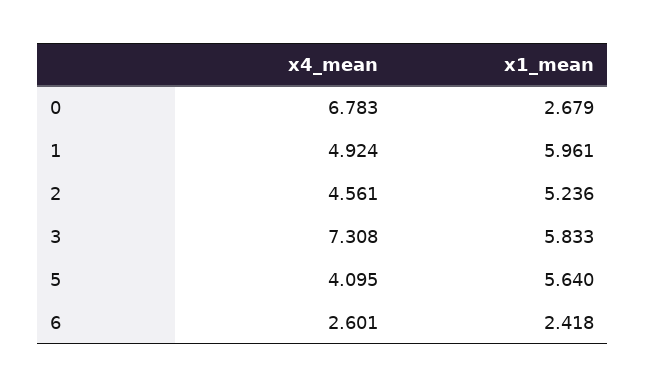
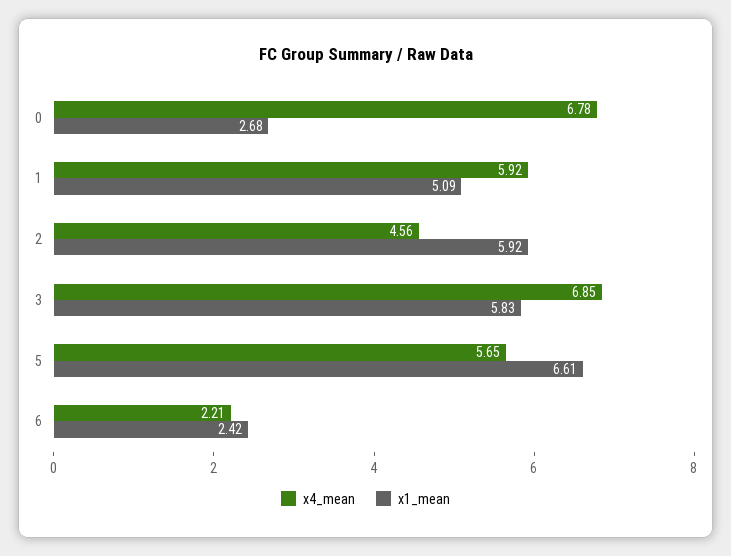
x4_mean, 1: 4.924 -> 5.92
x1_mean, 1: 5.961 -> 5.09
x1_mean, 2: 5.236 -> 5.92
x4_mean, 3: 7.308 -> 6.85
x4_mean, 5: 4.095 -> 5.65
x1_mean, 5: 5.64 -> 6.61
x4_mean, 6: 2.601 -> 2.21

